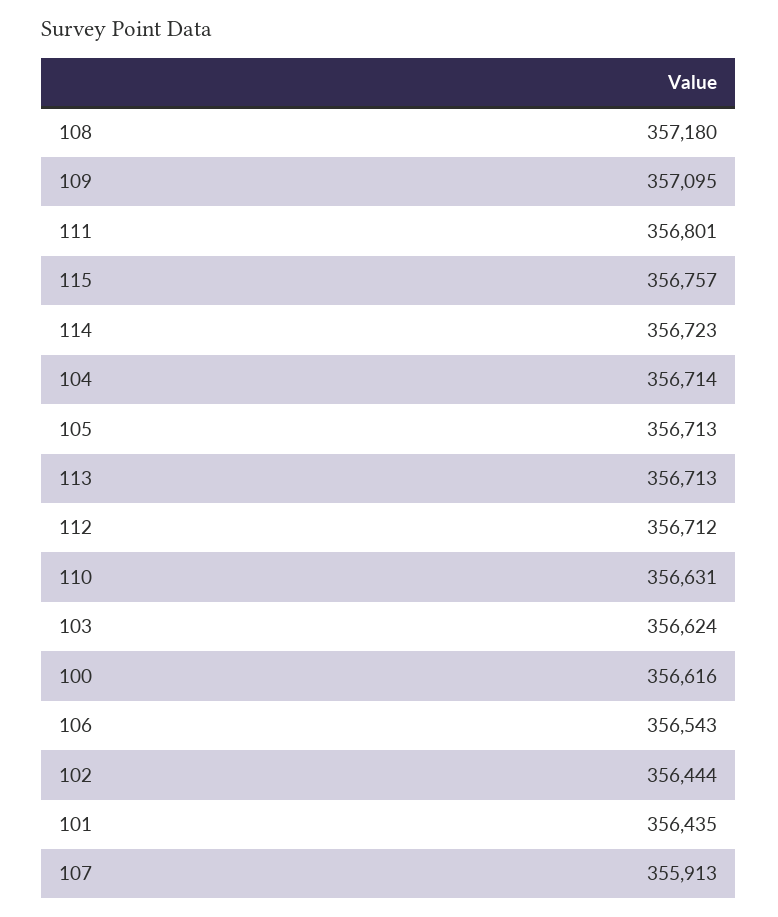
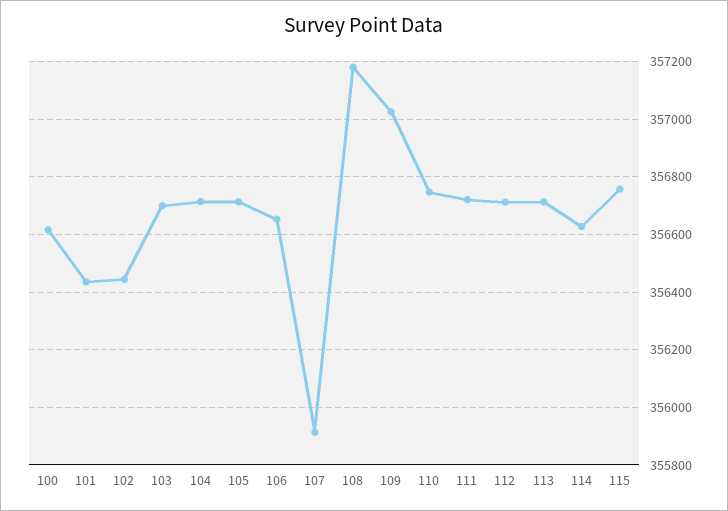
109: 357095 -> 357025
111: 356801 -> 356725
114: 356723 -> 356625
110: 356631 -> 356750
103: 356624 -> 356700
106: 356543 -> 356650

